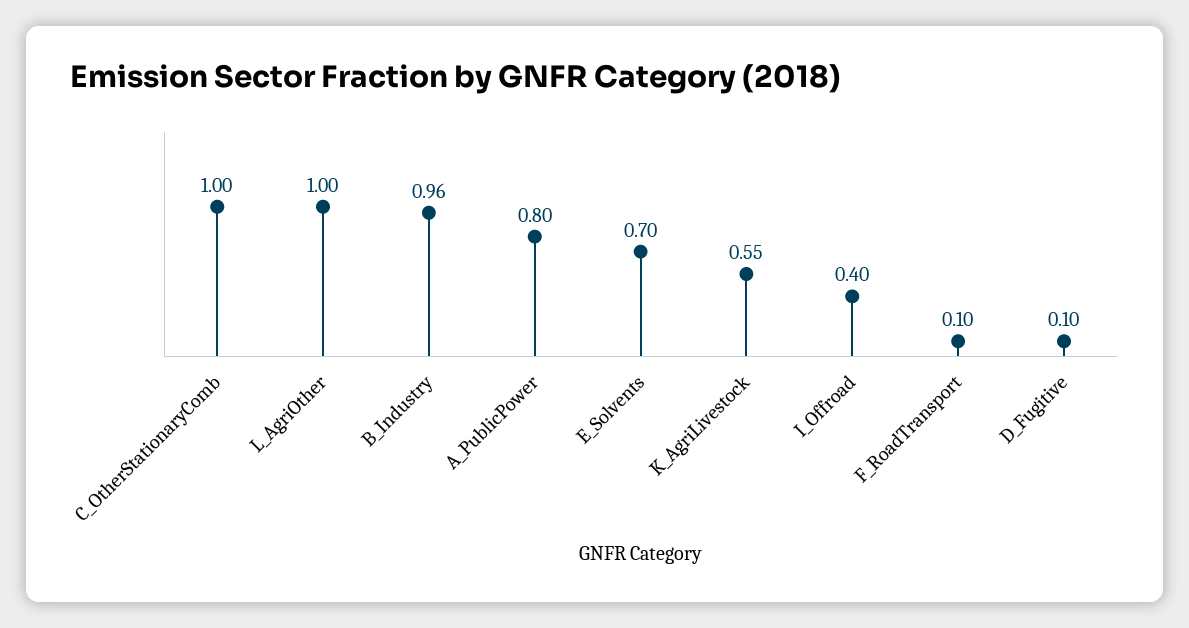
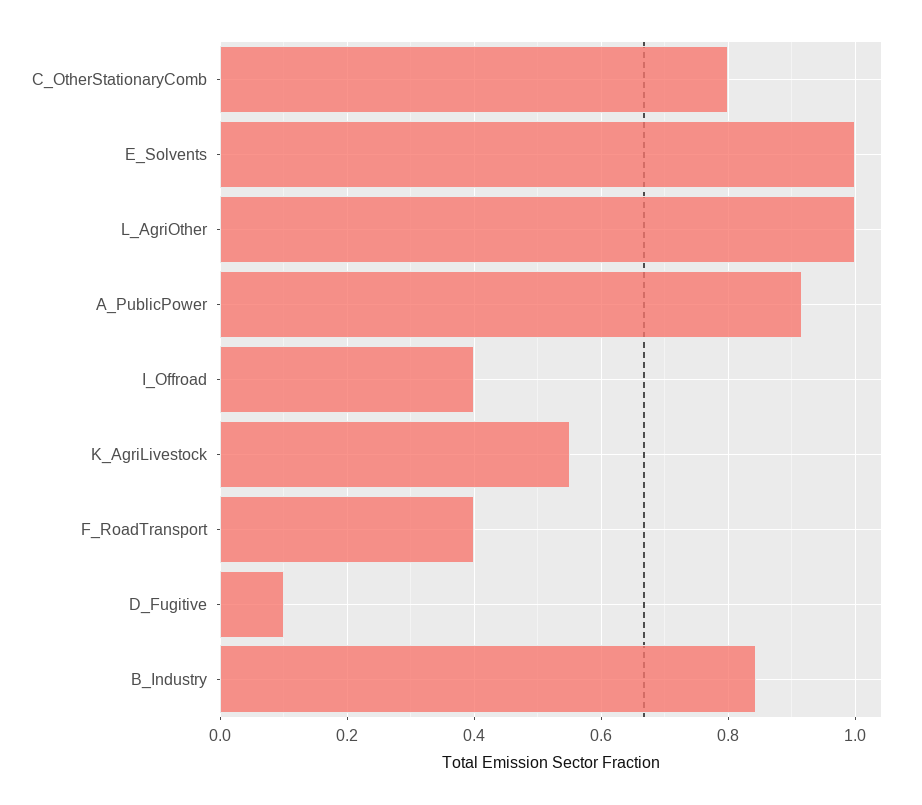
C_OtherStationaryComb: 1 -> 0.8
B_Industry: 0.96 -> 0.84
A_PublicPower: 0.8 -> 0.92
E_Solvents: 0.7 -> 1
F_RoadTransport: 0.1 -> 0.4

